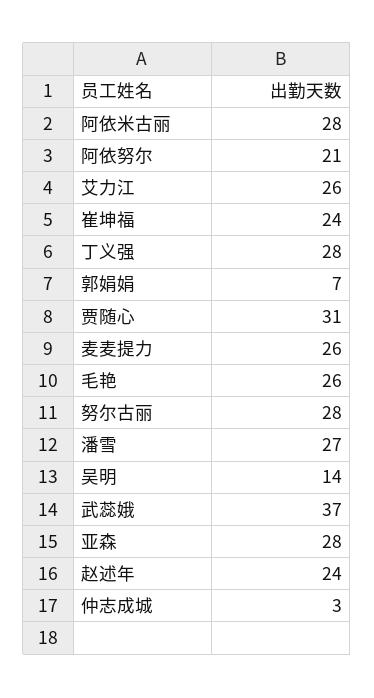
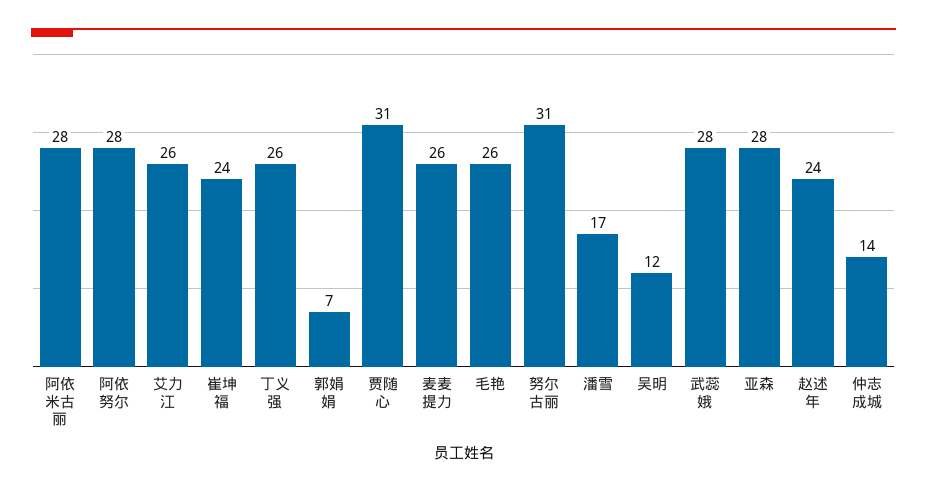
阿依努尔: 21 -> 28
丁义强: 28 -> 26
努尔古丽: 28 -> 31
潘雪: 27 -> 17
吴明: 14 -> 12
武蕊娥: 37 -> 28
仲志成城: 3 -> 14

